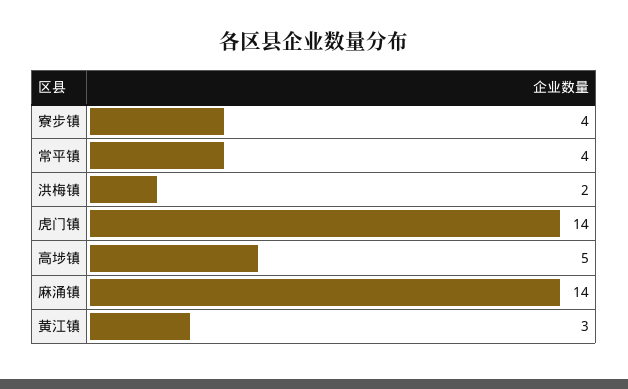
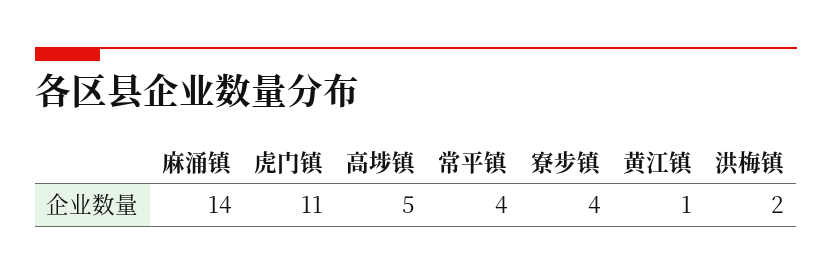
虎门镇: 14 -> 11
黄江镇: 3 -> 1

